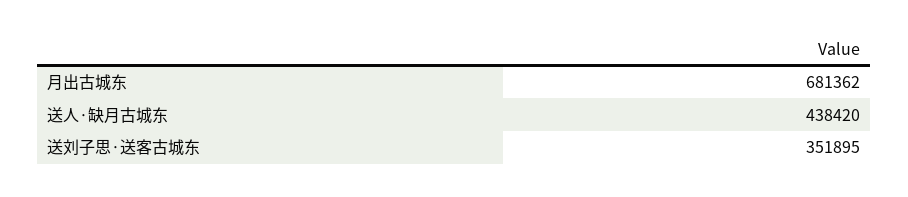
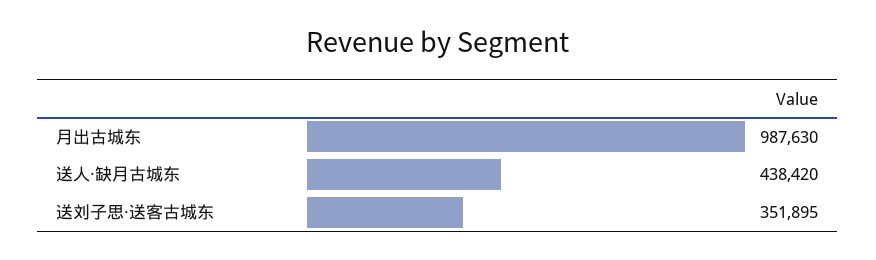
月出古城东: 681362 -> 987630

